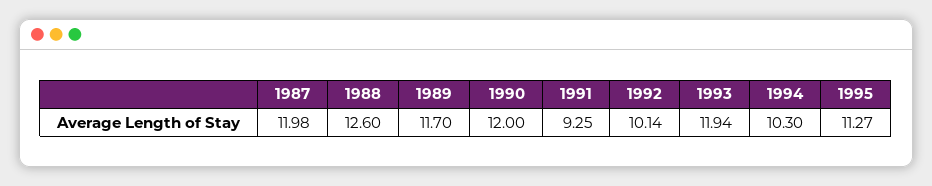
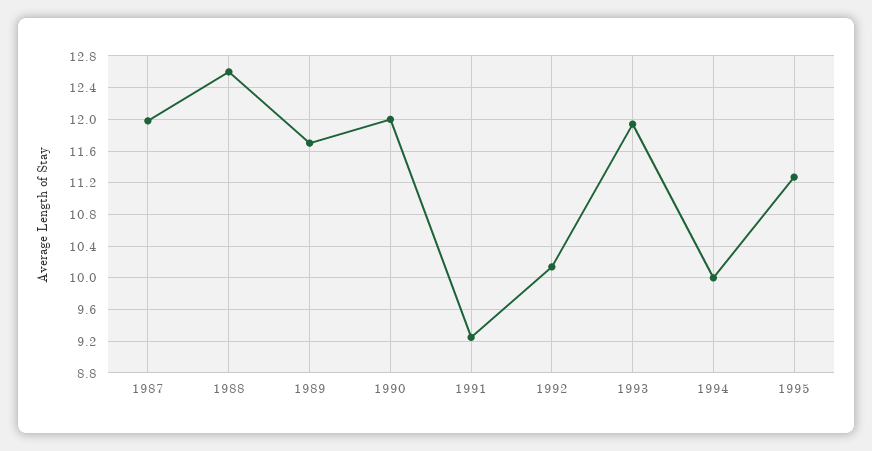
1994: 10.3 -> 10

